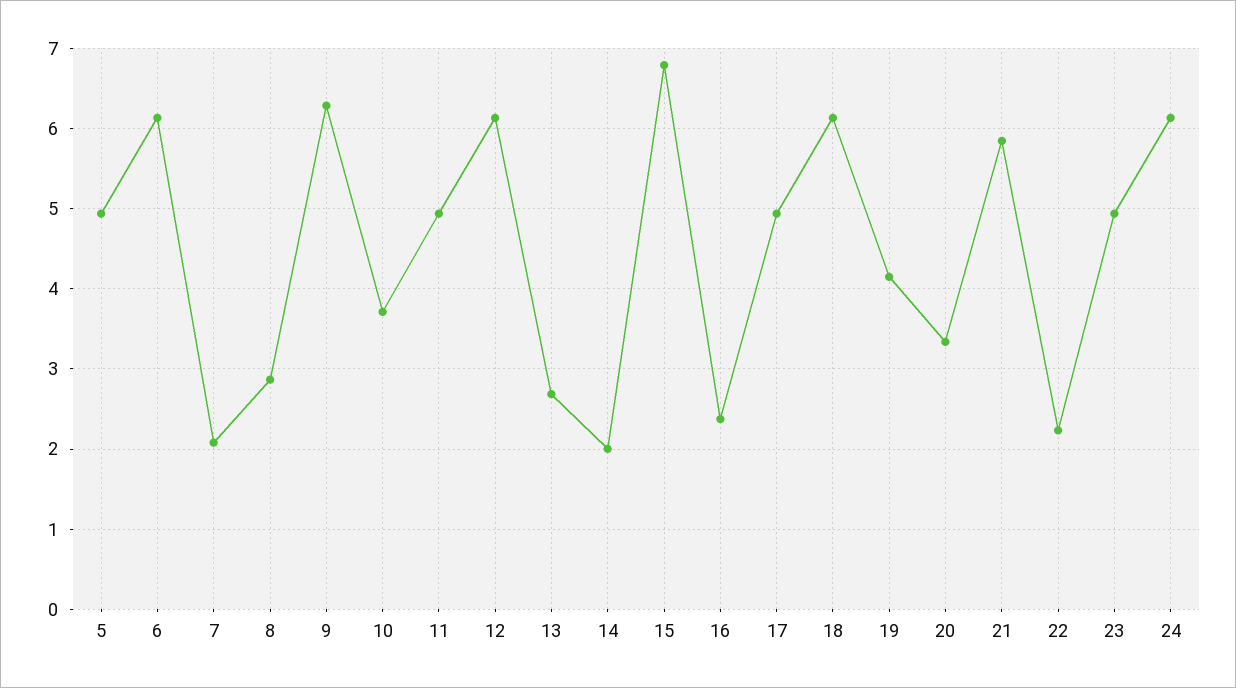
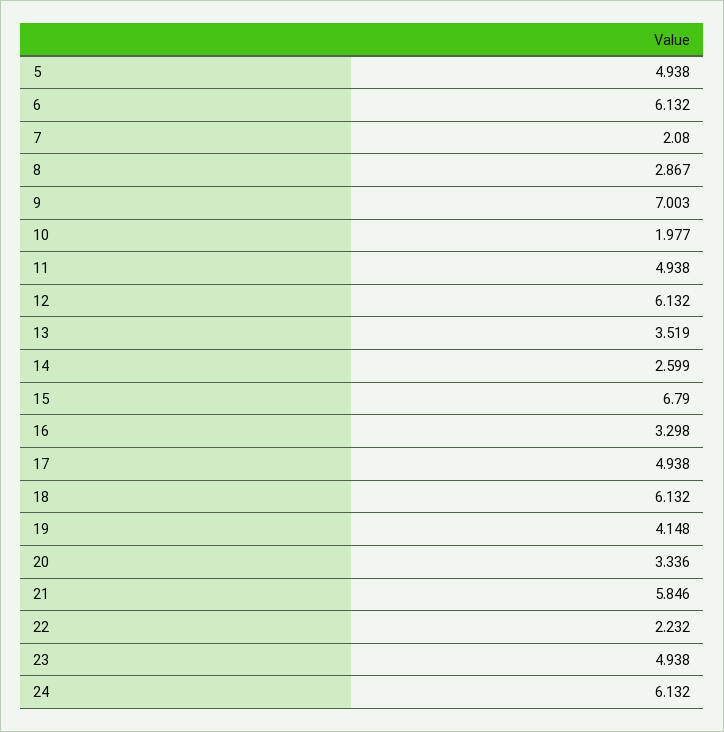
9: 6.3 -> 7.003
10: 3.7 -> 1.977
13: 2.7 -> 3.519
14: 2 -> 2.599
16: 2.4 -> 3.298

